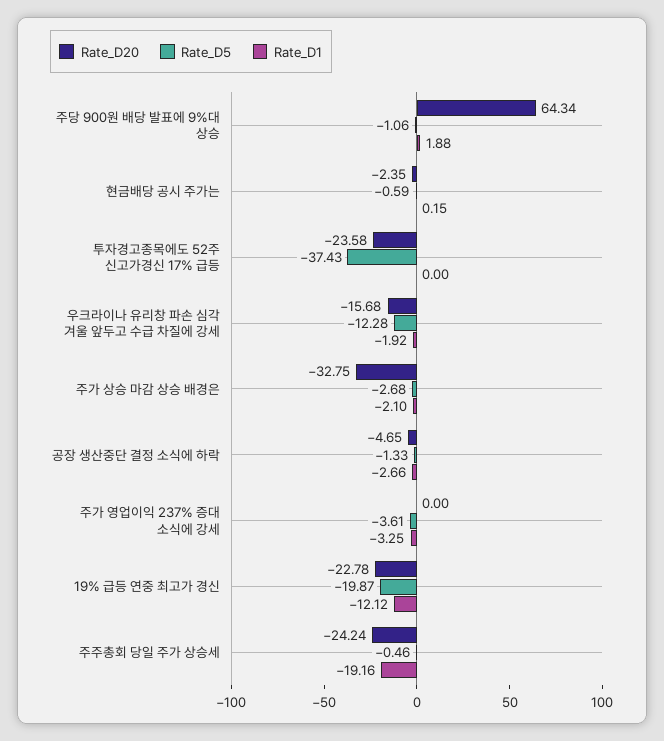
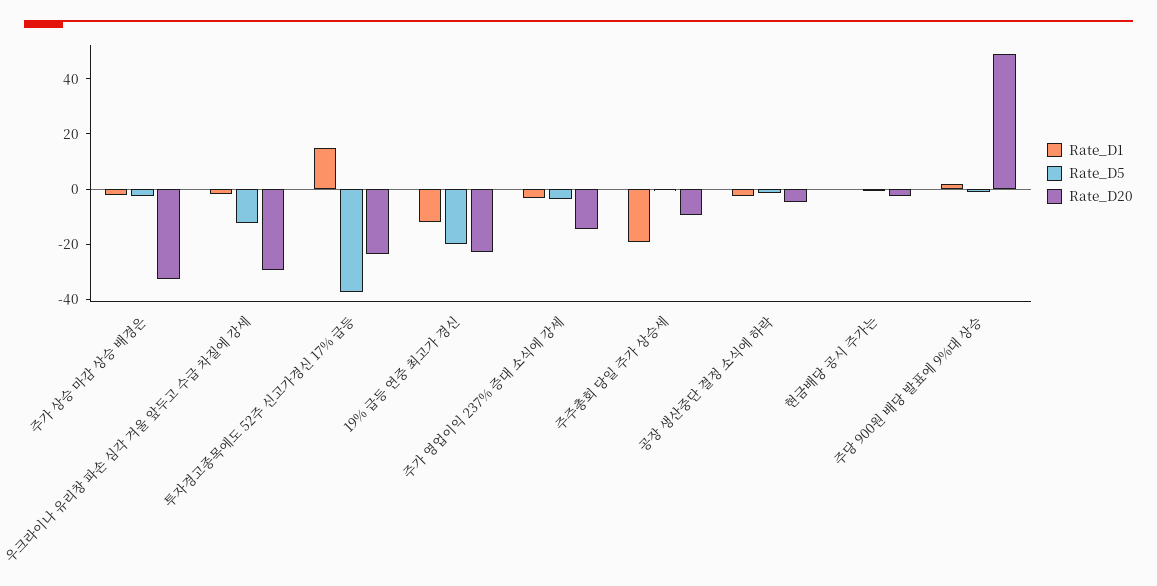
Rate_D20, 주당 900원 배당 발표에 9%대 상승: 64.34 -> 50
Rate_D1, 투자경고종목에도 52주 신고가경신 17% 급등: 0 -> 15
Rate_D20, 우크라이나 유리창 파손 심각 겨울 앞두고 수급 차질에 강세: -15.68 -> -30
Rate_D20, 주가 영업이익 237% 증대 소식에 강세: 0 -> -15
Rate_D20, 주주총회 당일 주가 상승세: -24.24 -> -10

